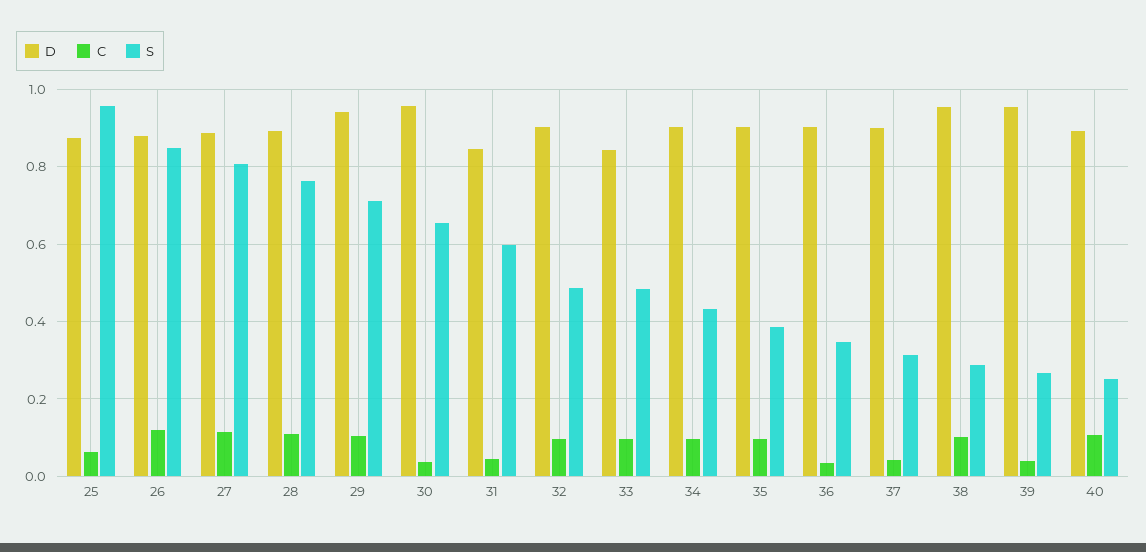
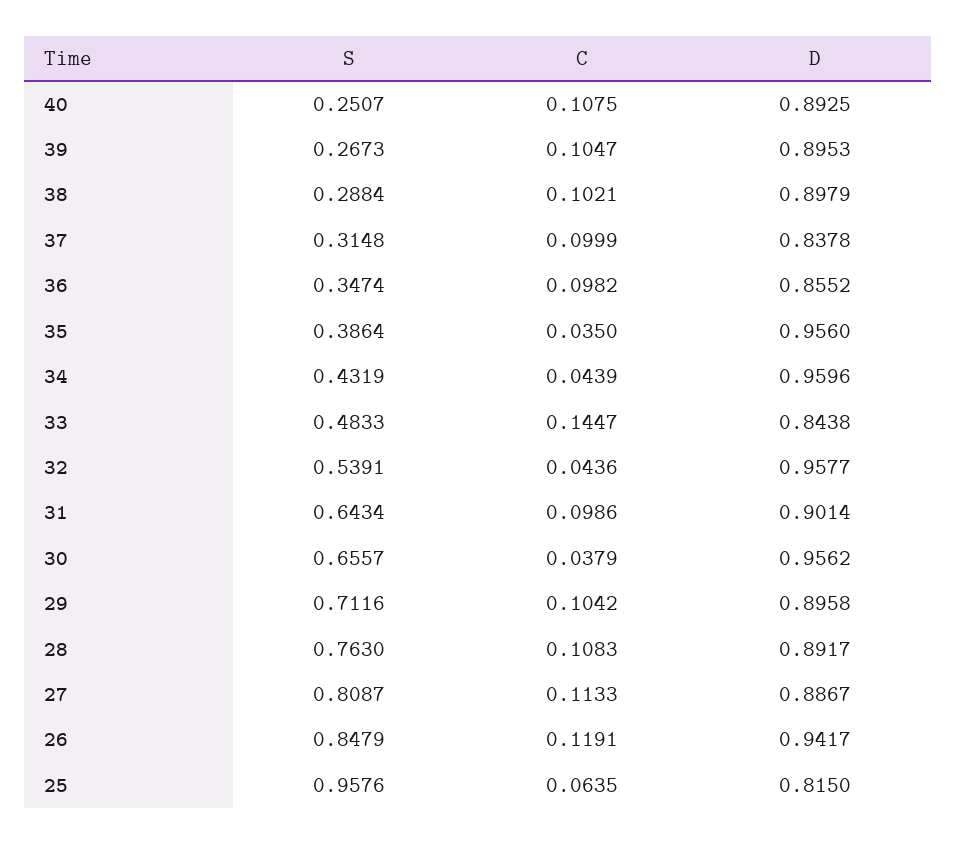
D, 25: 0.88 -> 0.815
D, 26: 0.88 -> 0.9417
D, 29: 0.94 -> 0.8958
D, 31: 0.84 -> 0.9014
C, 31: 0.04 -> 0.0986
S, 31: 0.6 -> 0.6434
D, 32: 0.9 -> 0.9577
C, 32: 0.1 -> 0.0436
S, 32: 0.48 -> 0.5391
C, 33: 0.1 -> 0.1447
D, 34: 0.9 -> 0.9596
C, 34: 0.1 -> 0.0439
D, 35: 0.9 -> 0.956
C, 35: 0.1 -> 0.035
D, 36: 0.9 -> 0.8552
C, 36: 0.04 -> 0.0982
D, 37: 0.9 -> 0.8378
C, 37: 0.04 -> 0.0999
D, 38: 0.96 -> 0.8979
D, 39: 0.96 -> 0.8953
C, 39: 0.04 -> 0.1047

